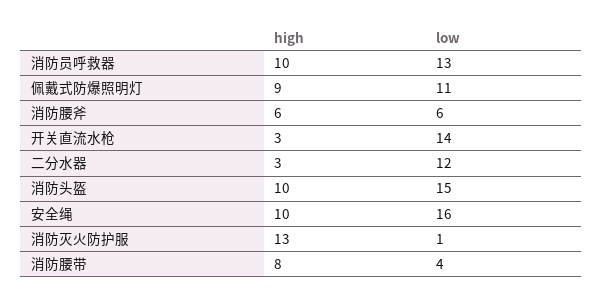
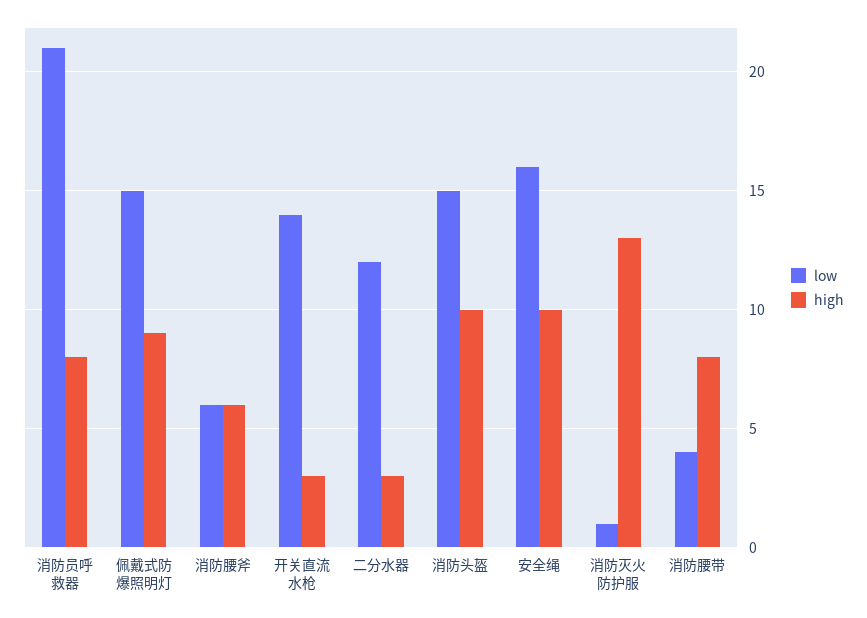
high, 消防员呼救器: 10 -> 8
low, 消防员呼救器: 13 -> 21
low, 佩戴式防爆照明灯: 11 -> 15

